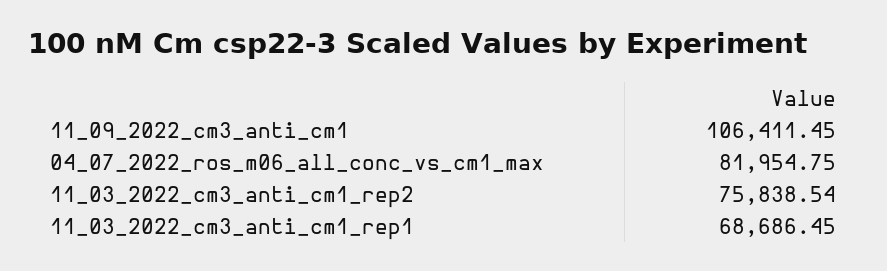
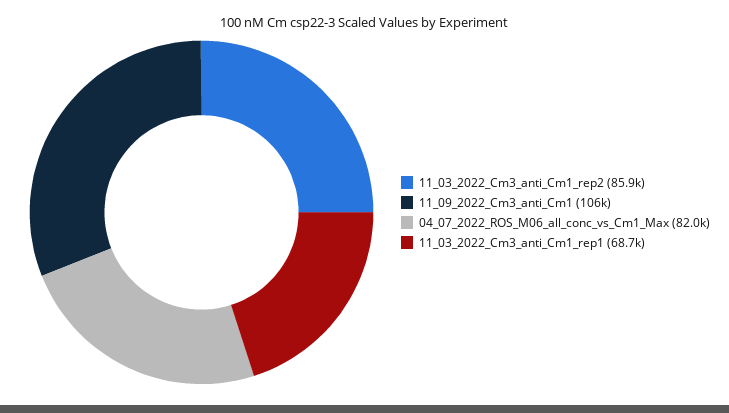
11_03_2022_cm3_anti_cm1_rep2: 75838.54 -> 85900

